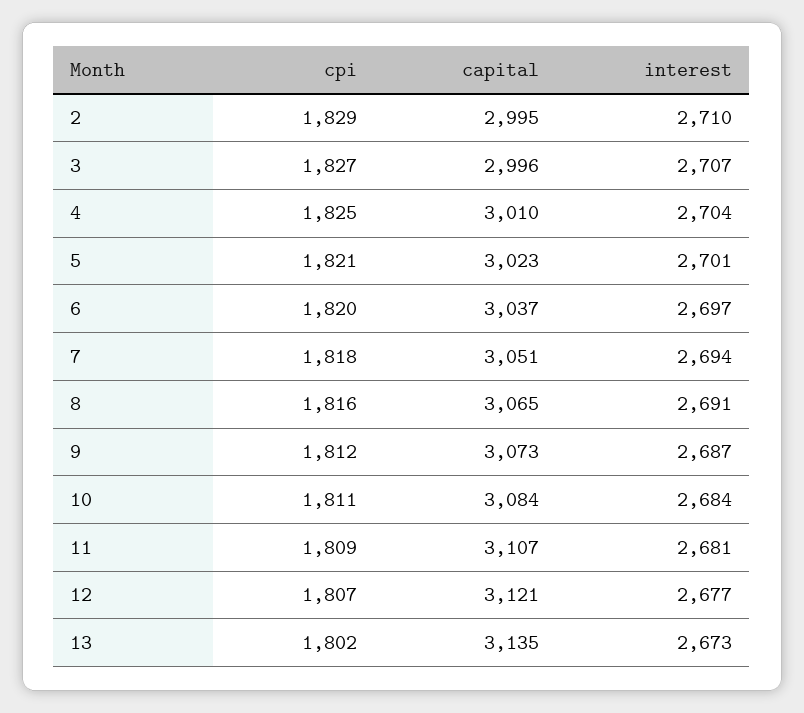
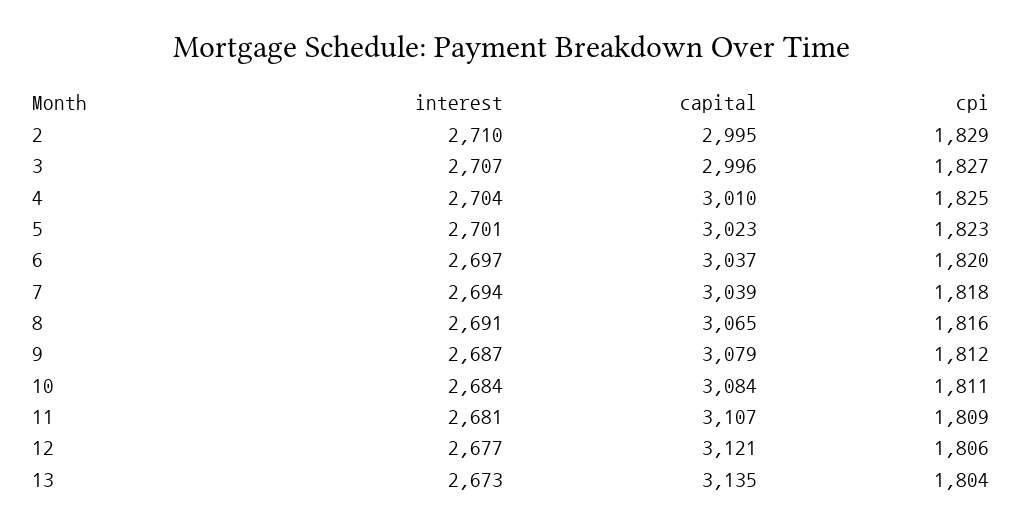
cpi, 5: 1821 -> 1823
capital, 7: 3051 -> 3039
capital, 9: 3073 -> 3079
cpi, 12: 1807 -> 1806
cpi, 13: 1802 -> 1804

